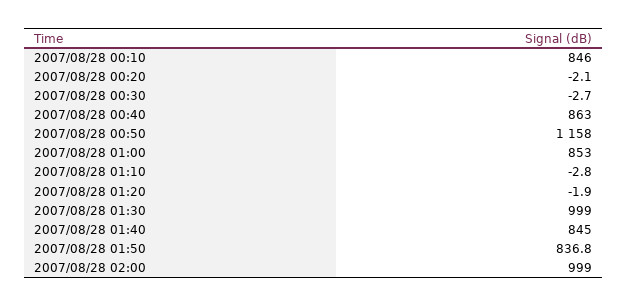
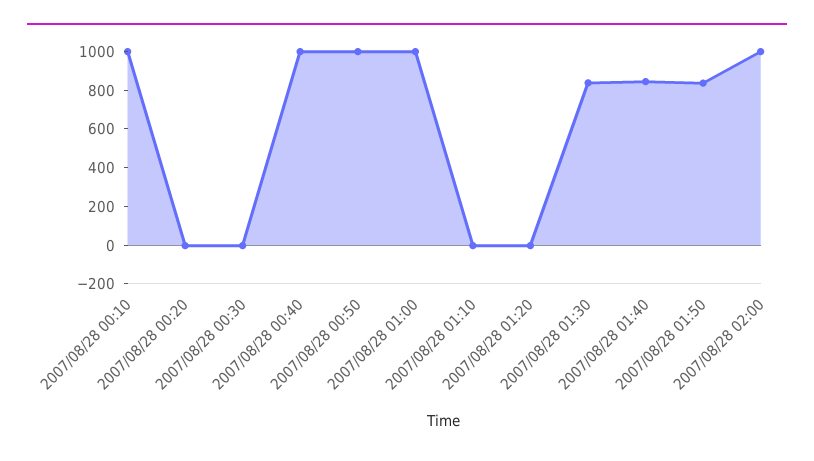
2007/08/28 00:10: 846 -> 1000
2007/08/28 00:40: 863 -> 1000
2007/08/28 00:50: 1158 -> 1000
2007/08/28 01:00: 853 -> 1000
2007/08/28 01:30: 999 -> 850

